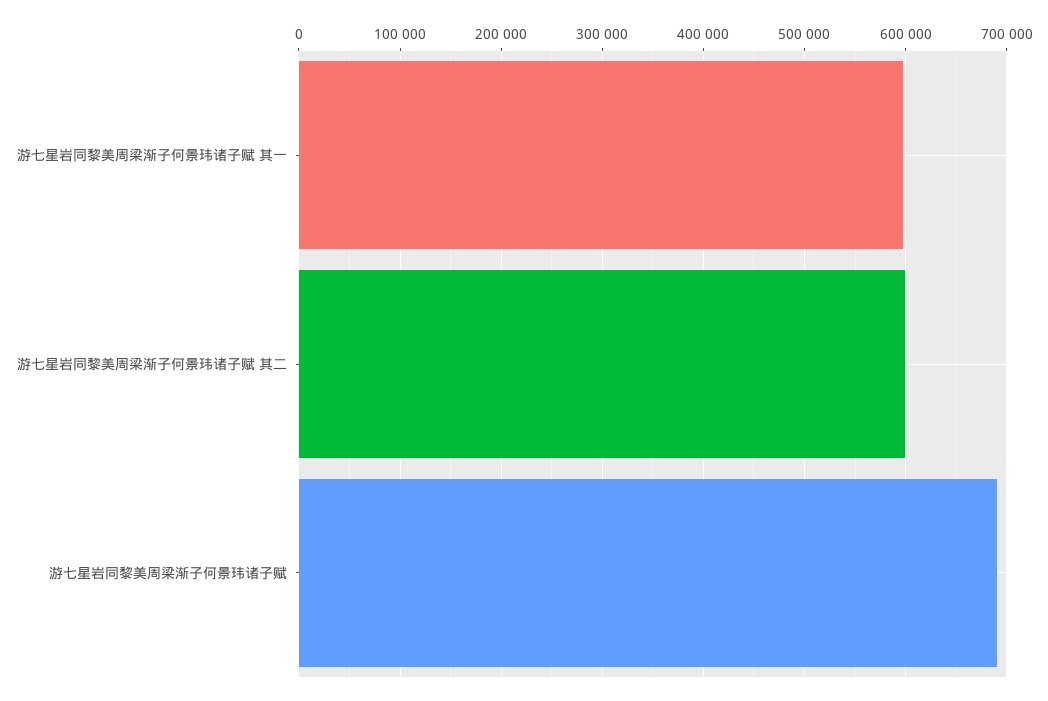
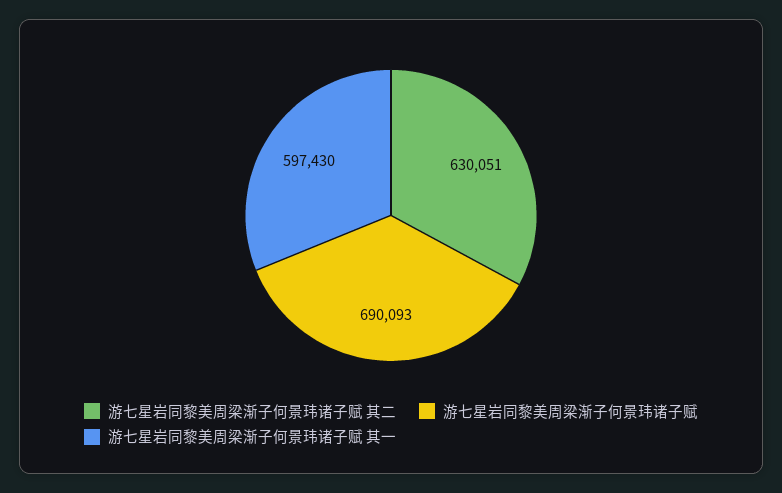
游七星岩同黎美周梁渐子何景玮诸子赋 其二: 600000 -> 630051

